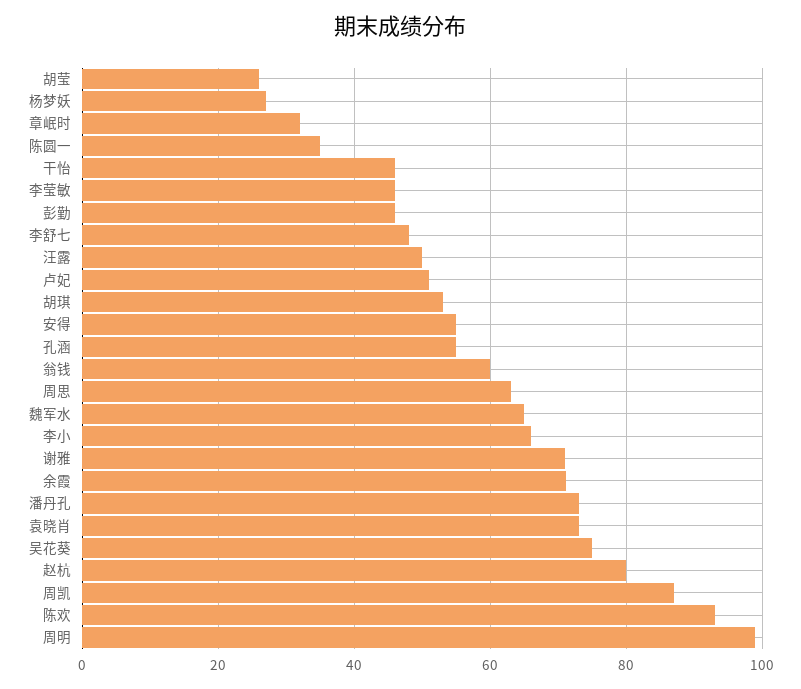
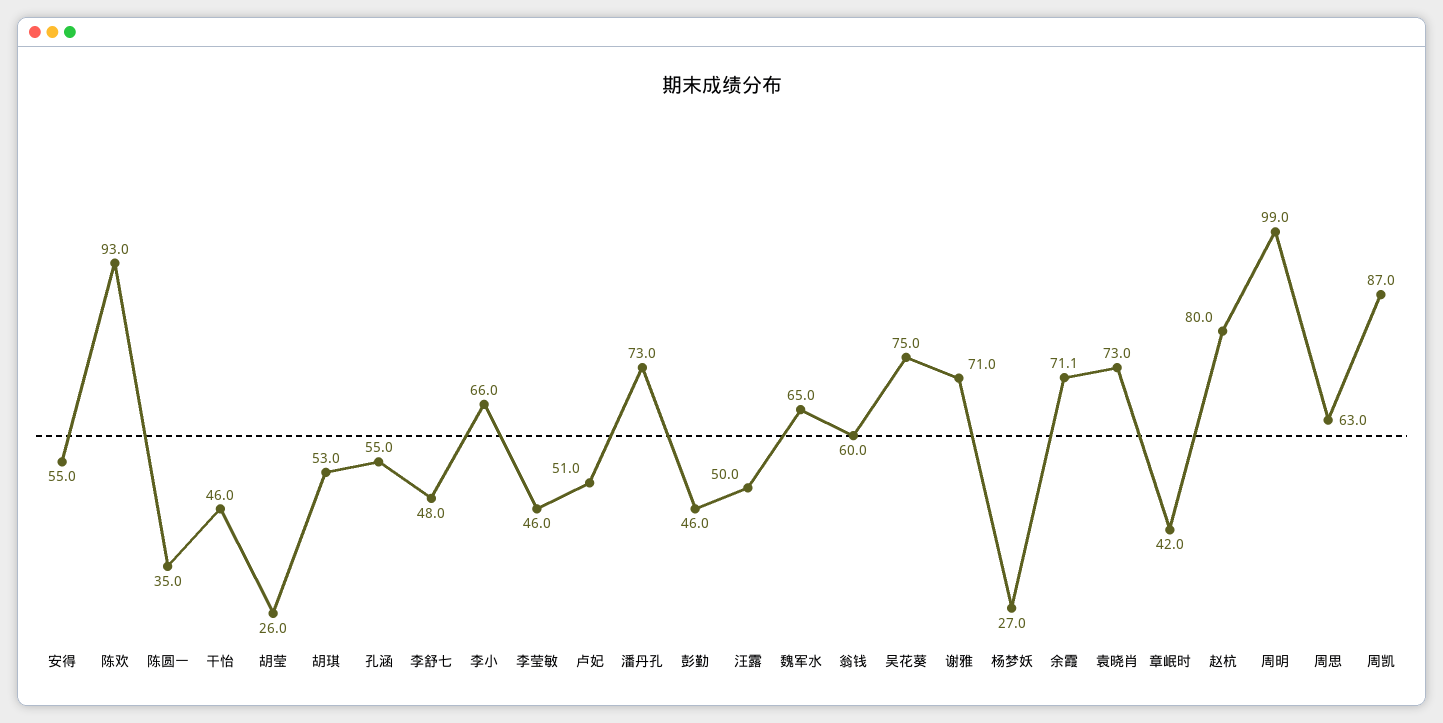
章岷时: 32 -> 42

